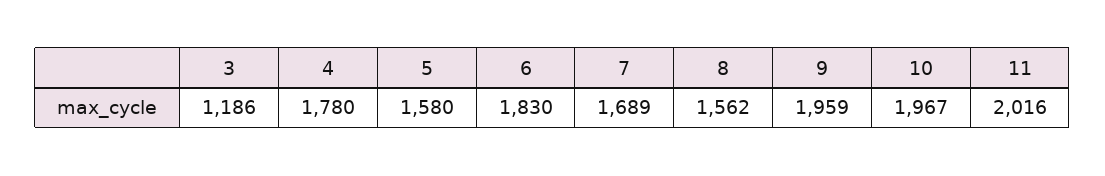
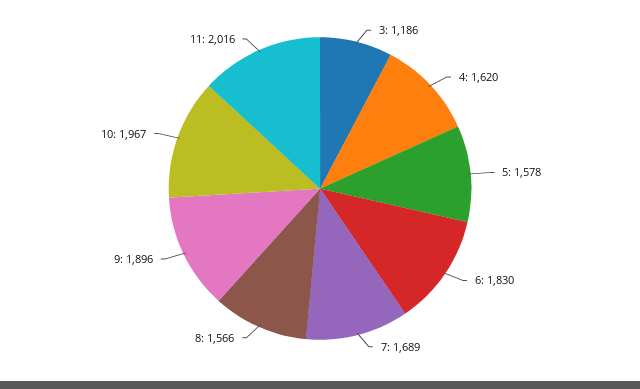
4: 1780 -> 1620
5: 1580 -> 1578
8: 1562 -> 1566
9: 1959 -> 1896

